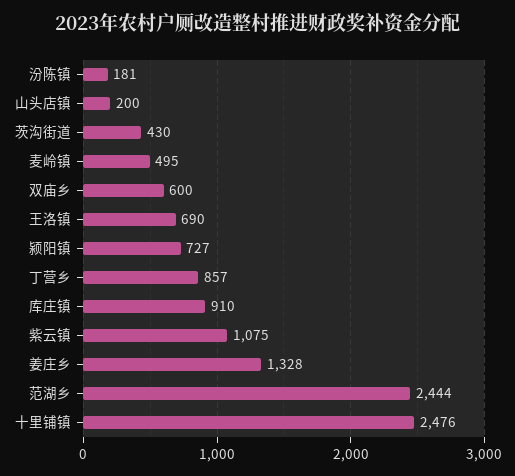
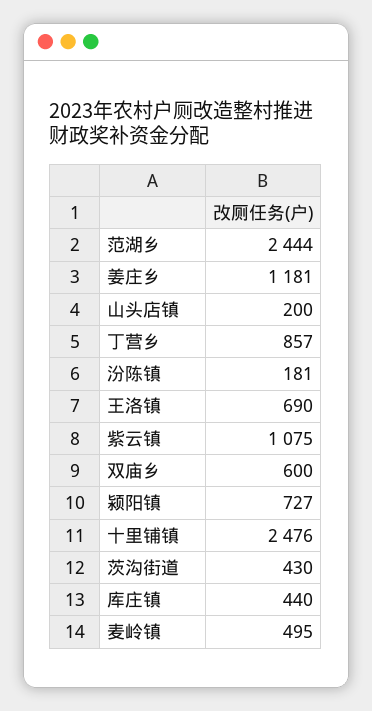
库庄镇: 910 -> 440
姜庄乡: 1328 -> 1181

